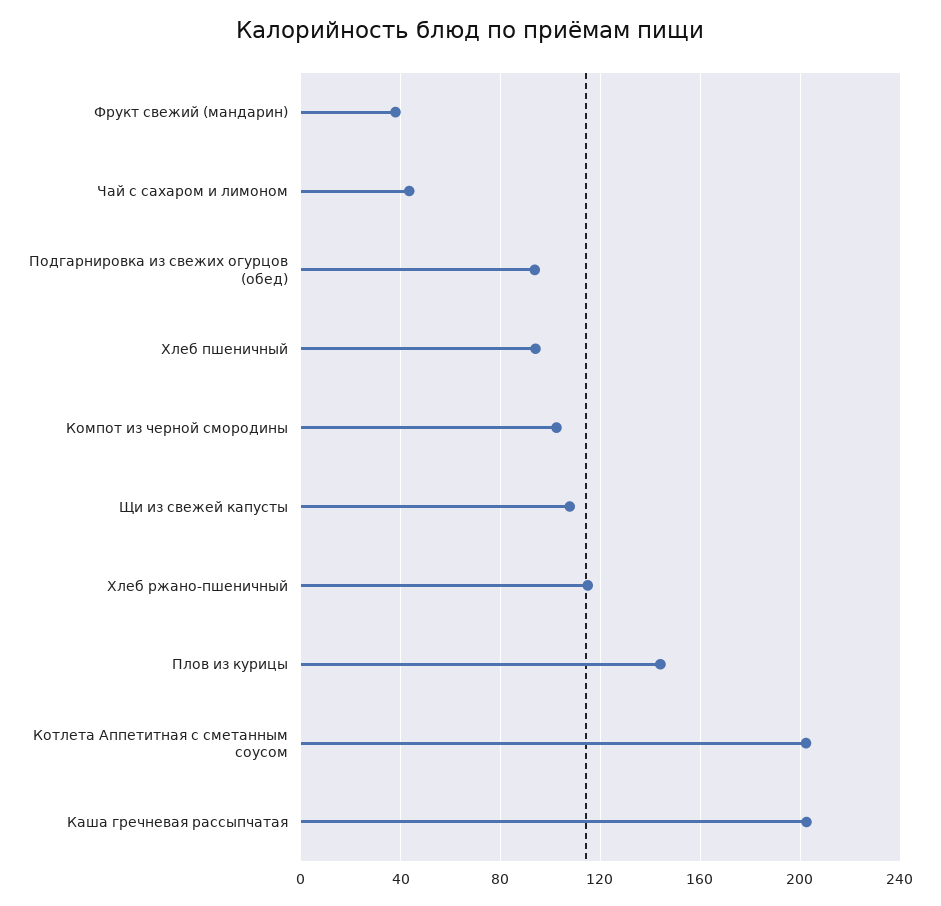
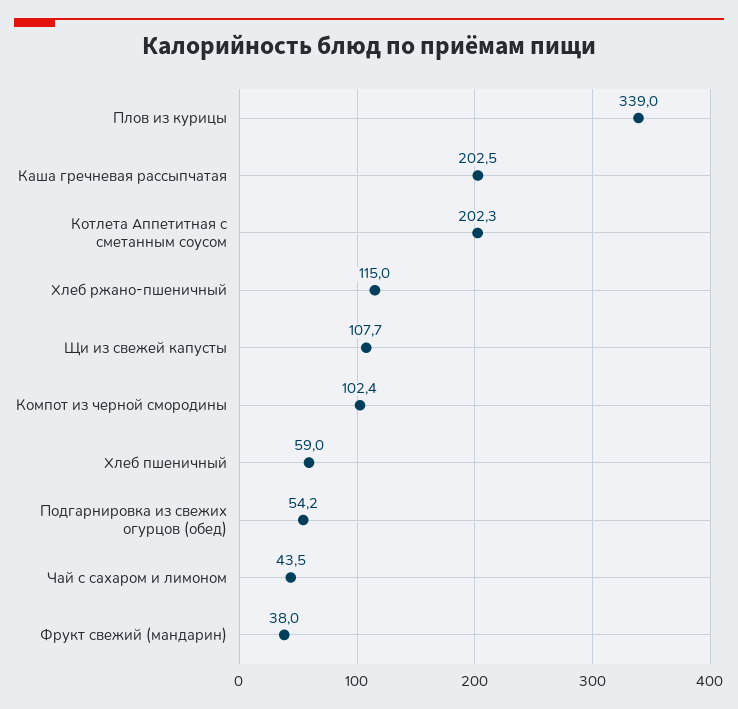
Подгарнировка из свежих огурцов (обед): 95 -> 54.2
Хлеб пшеничный: 95 -> 59
Плов из курицы: 145 -> 339

